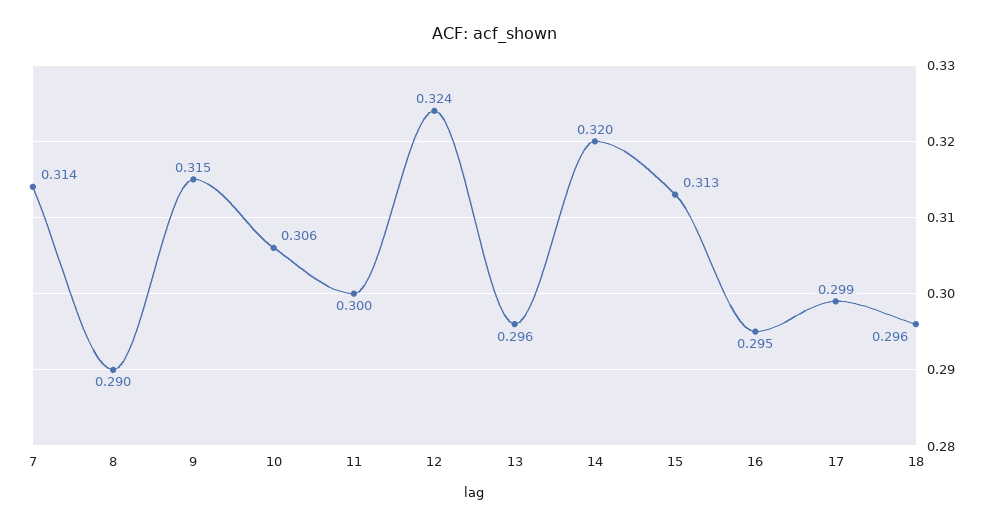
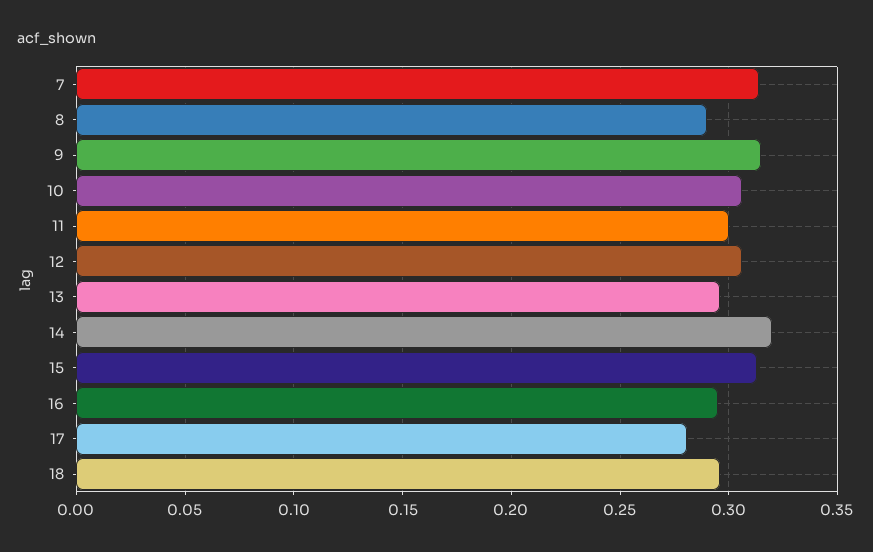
12: 0.324 -> 0.305
17: 0.299 -> 0.28

